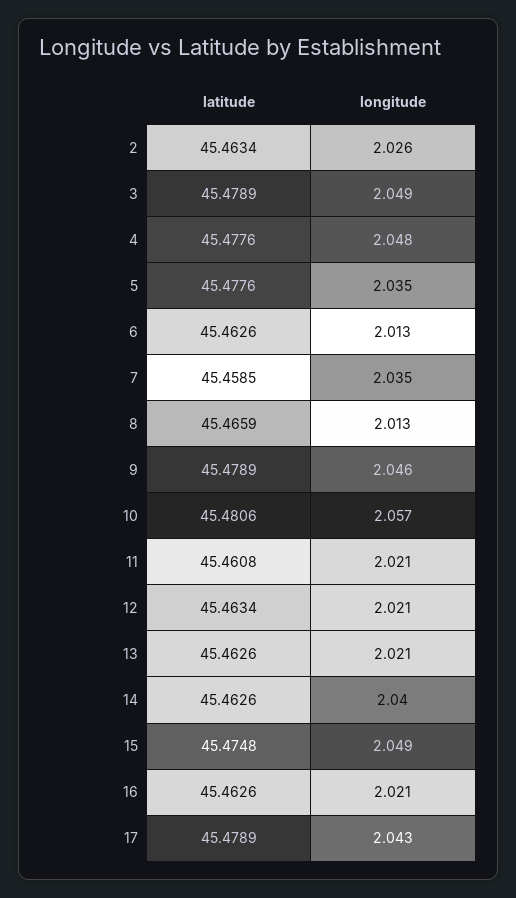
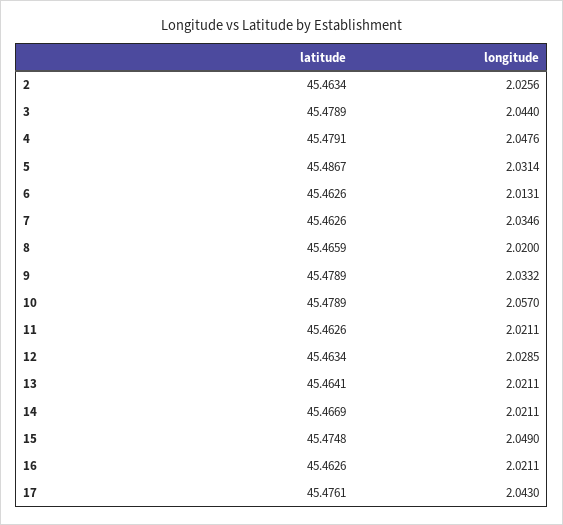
longitude, 3: 2.049 -> 2.044
latitude, 4: 45.4776 -> 45.4791
latitude, 5: 45.4776 -> 45.4867
longitude, 5: 2.035 -> 2.0314
latitude, 7: 45.4585 -> 45.4626
longitude, 8: 2.013 -> 2.02
longitude, 9: 2.046 -> 2.0332
latitude, 10: 45.4806 -> 45.4789
latitude, 11: 45.4608 -> 45.4626
longitude, 12: 2.021 -> 2.0285
latitude, 13: 45.4626 -> 45.4641
latitude, 14: 45.4626 -> 45.4669
longitude, 14: 2.04 -> 2.0211
latitude, 17: 45.4789 -> 45.4761

